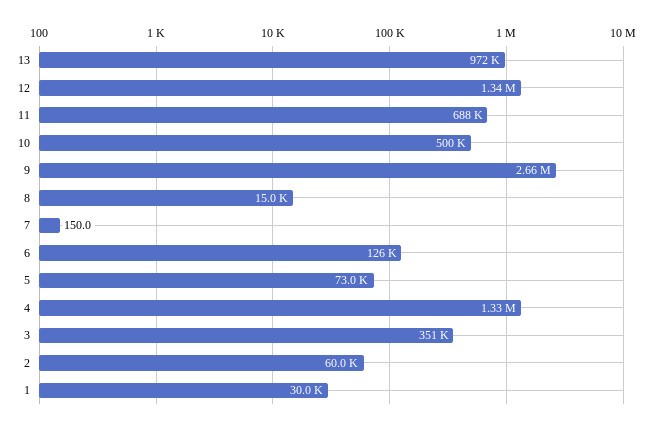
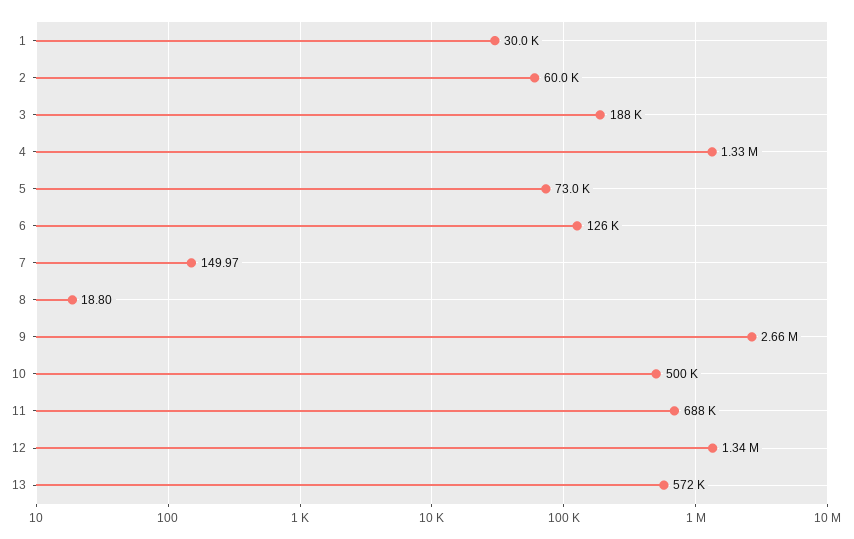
13: 972000 -> 572000
8: 15000 -> 18.8
3: 351000 -> 188000

